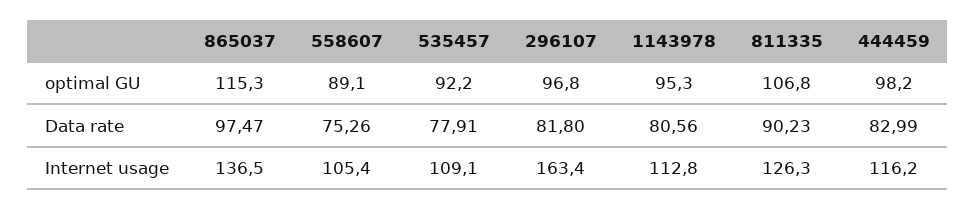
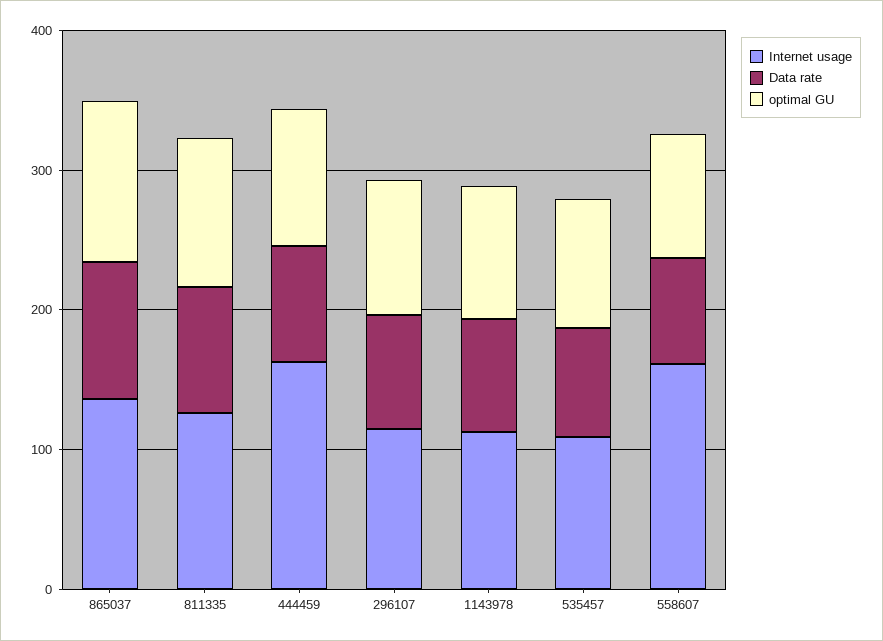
Internet usage, 558607: 105.4 -> 160
Internet usage, 296107: 163.4 -> 120
Internet usage, 444459: 116.2 -> 160

